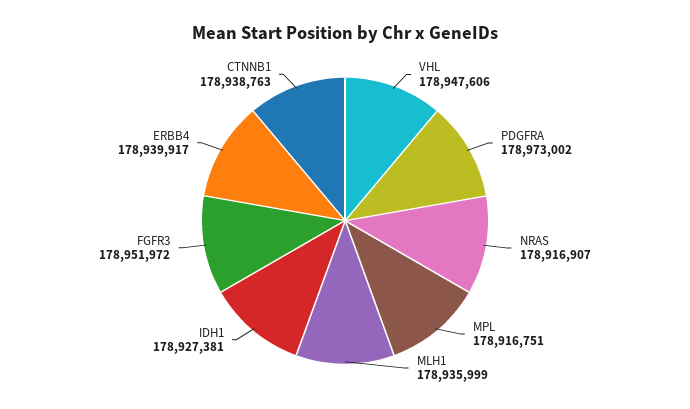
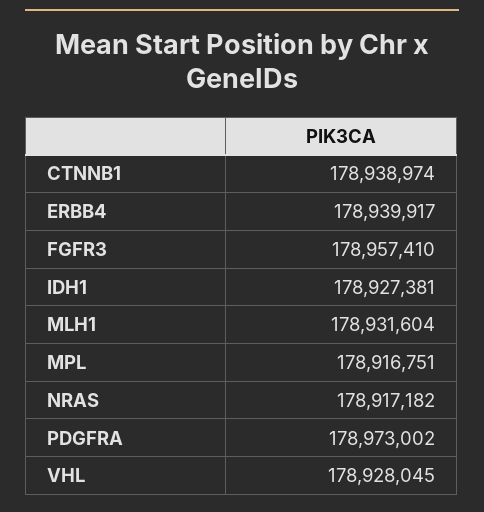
VHL: 178947606 -> 178928045
NRAS: 178916907 -> 178917182
MLH1: 178935999 -> 178931604
FGFR3: 178951972 -> 178957410
CTNNB1: 178938763 -> 178938974

